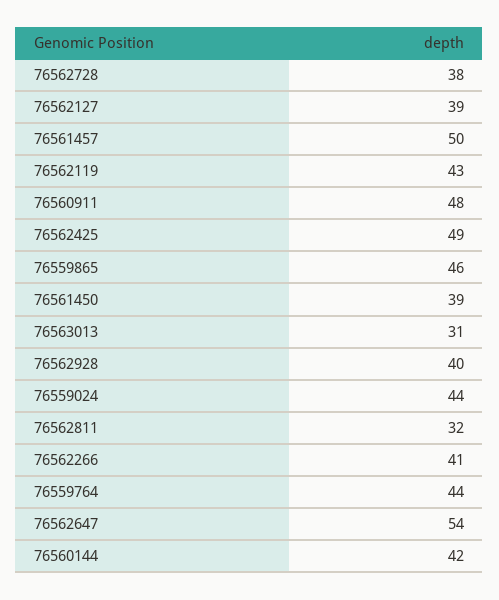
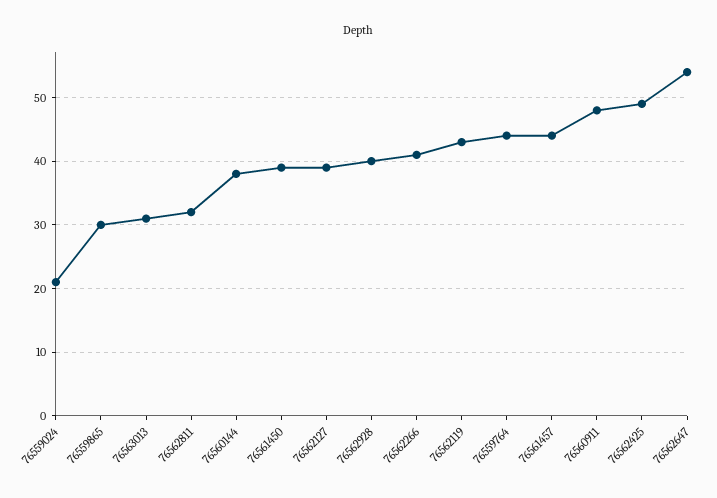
76562728: 38 -> none
76561457: 50 -> 44
76559865: 46 -> 30
76559024: 44 -> 21
76560144: 42 -> 38

